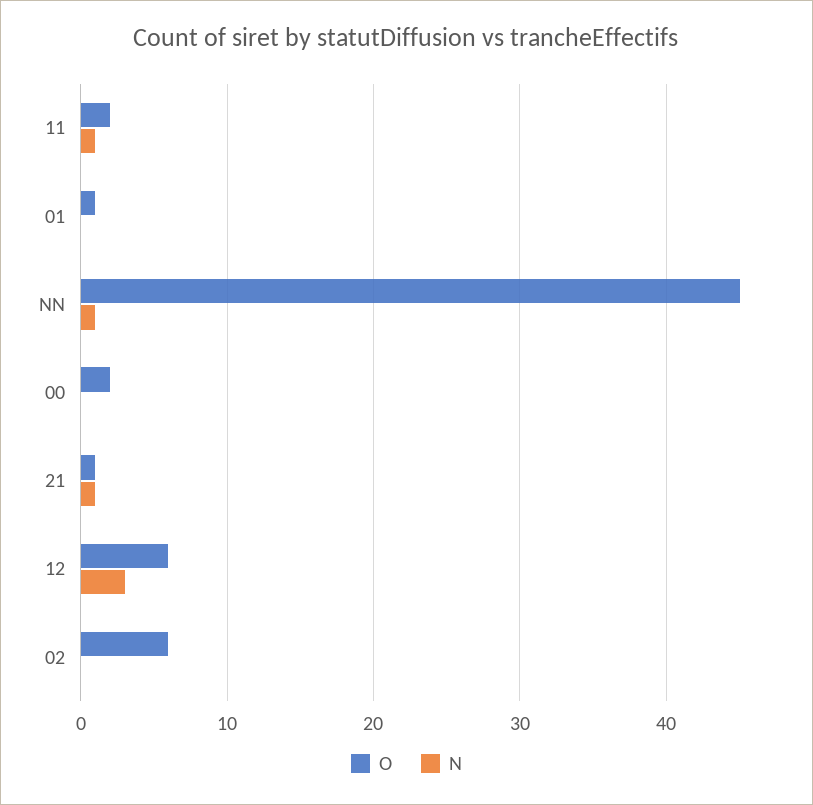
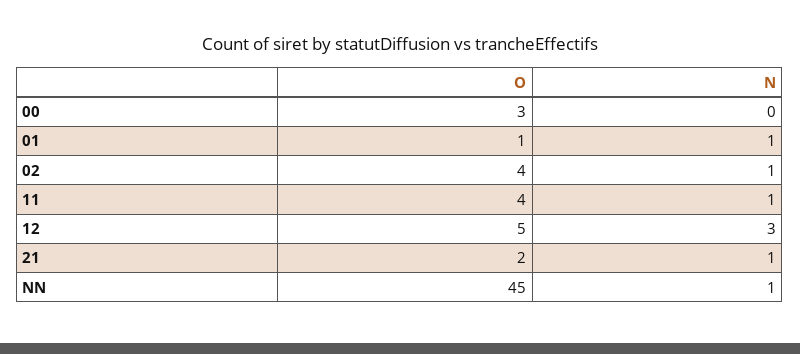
O, 11: 2 -> 4
N, 01: 0 -> 1
O, 00: 2 -> 3
O, 21: 1 -> 2
O, 12: 6 -> 5
O, 02: 6 -> 4
N, 02: 0 -> 1

